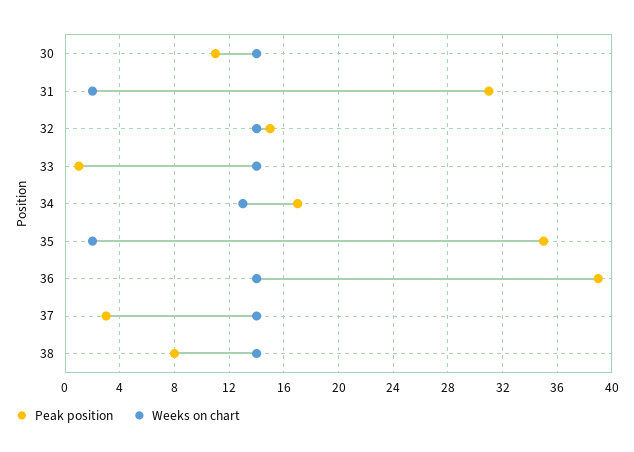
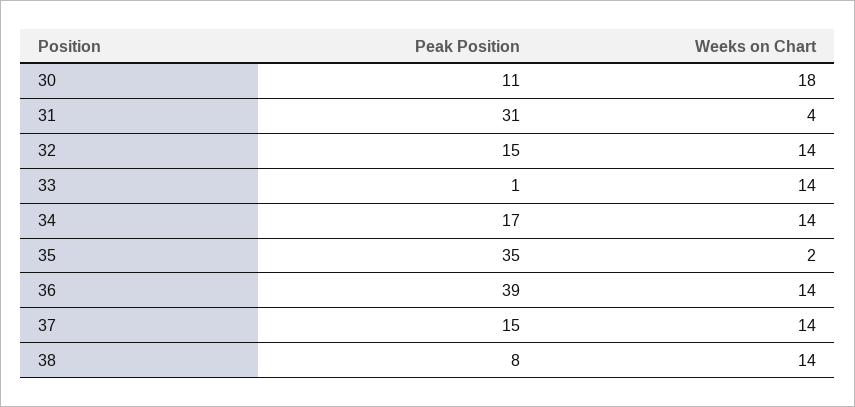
Weeks on chart, 30: 14 -> 18
Weeks on chart, 31: 2 -> 4
Weeks on chart, 34: 13 -> 14
Peak position, 37: 3 -> 15

